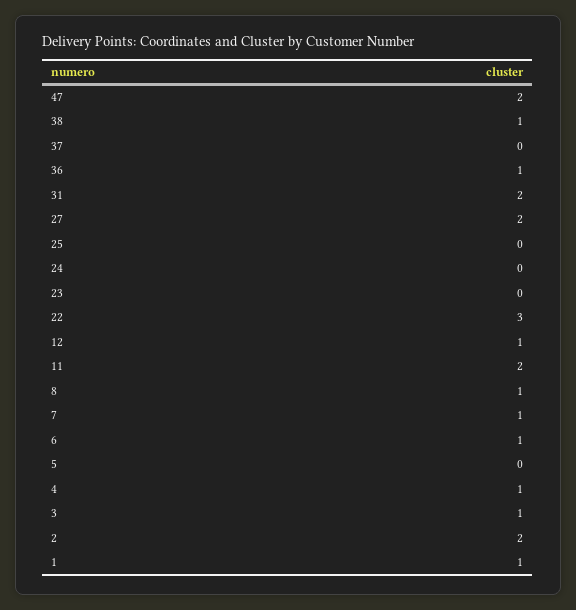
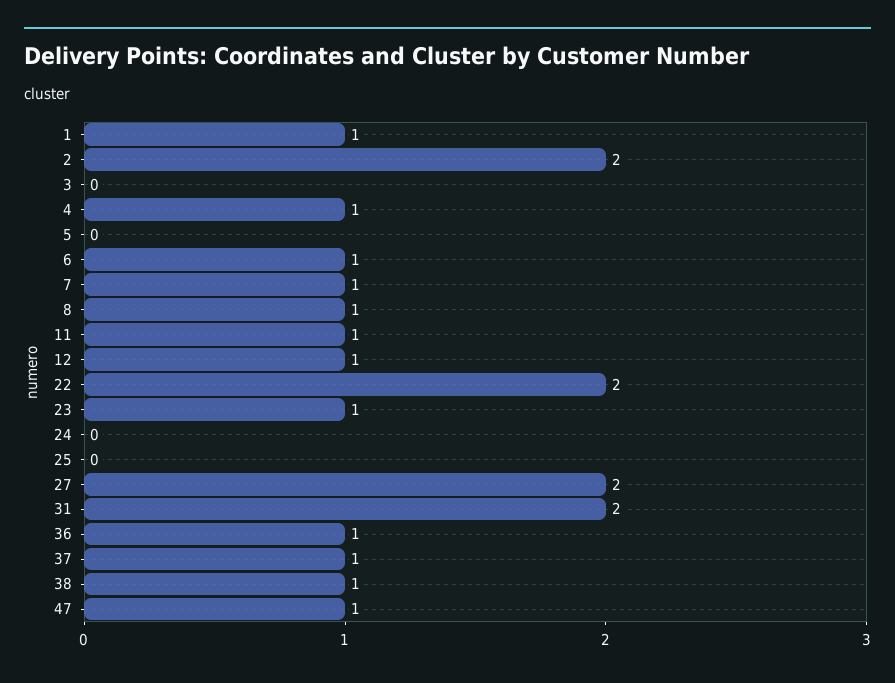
47: 2 -> 1
37: 0 -> 1
23: 0 -> 1
22: 3 -> 2
11: 2 -> 1
3: 1 -> 0

